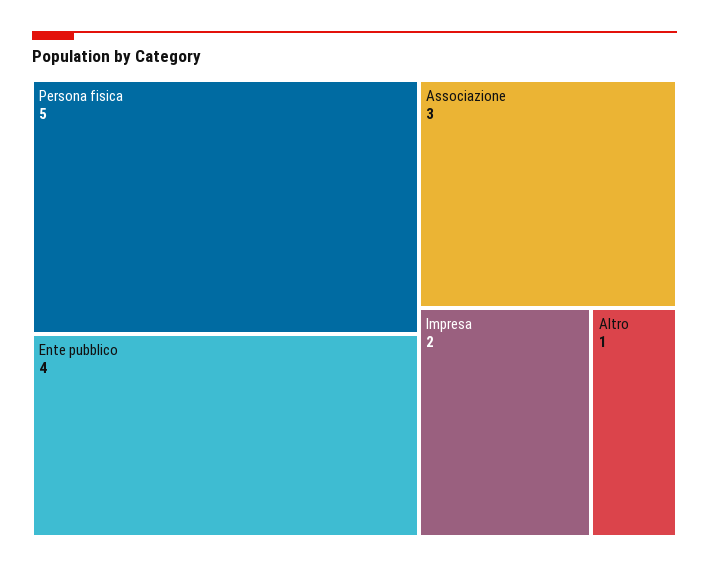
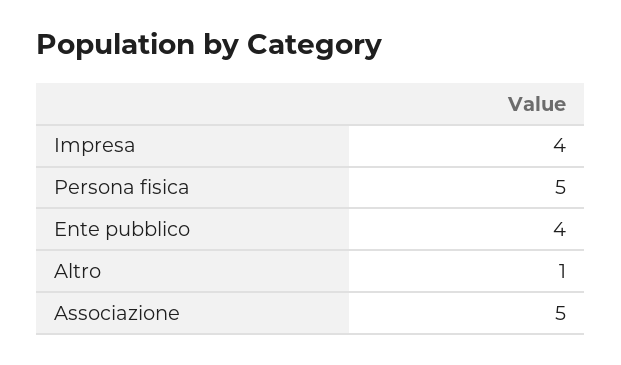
Associazione: 3 -> 5
Impresa: 2 -> 4

